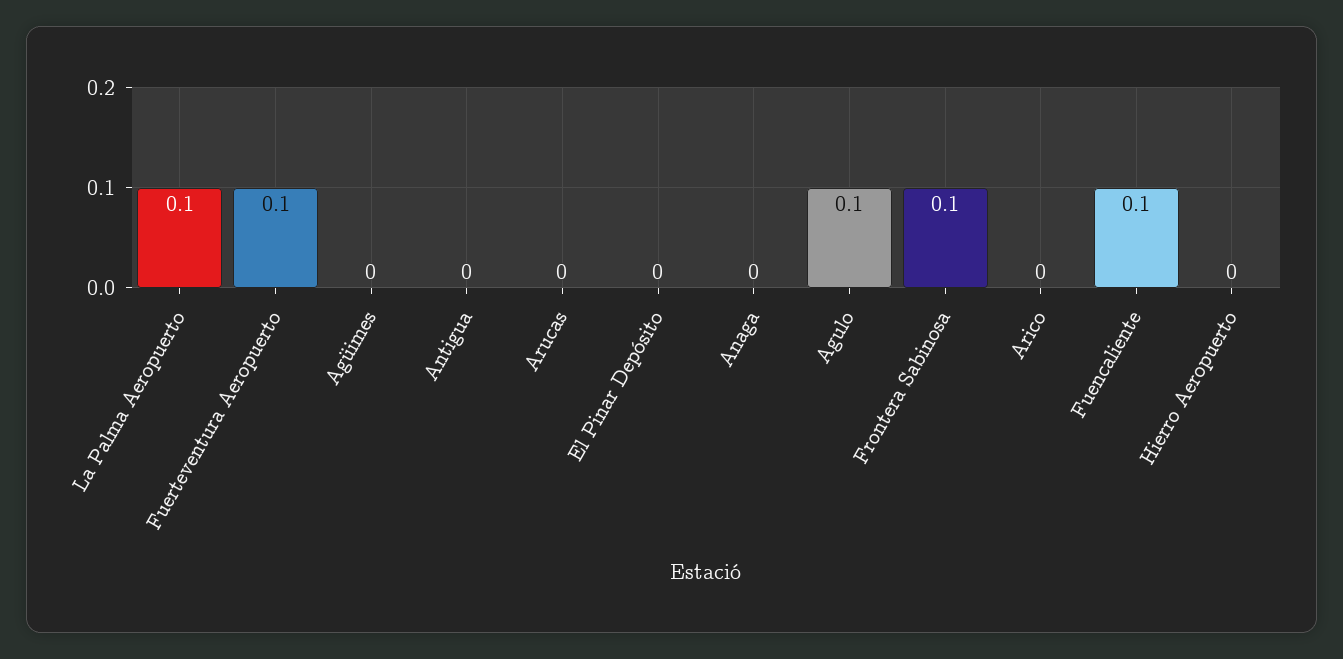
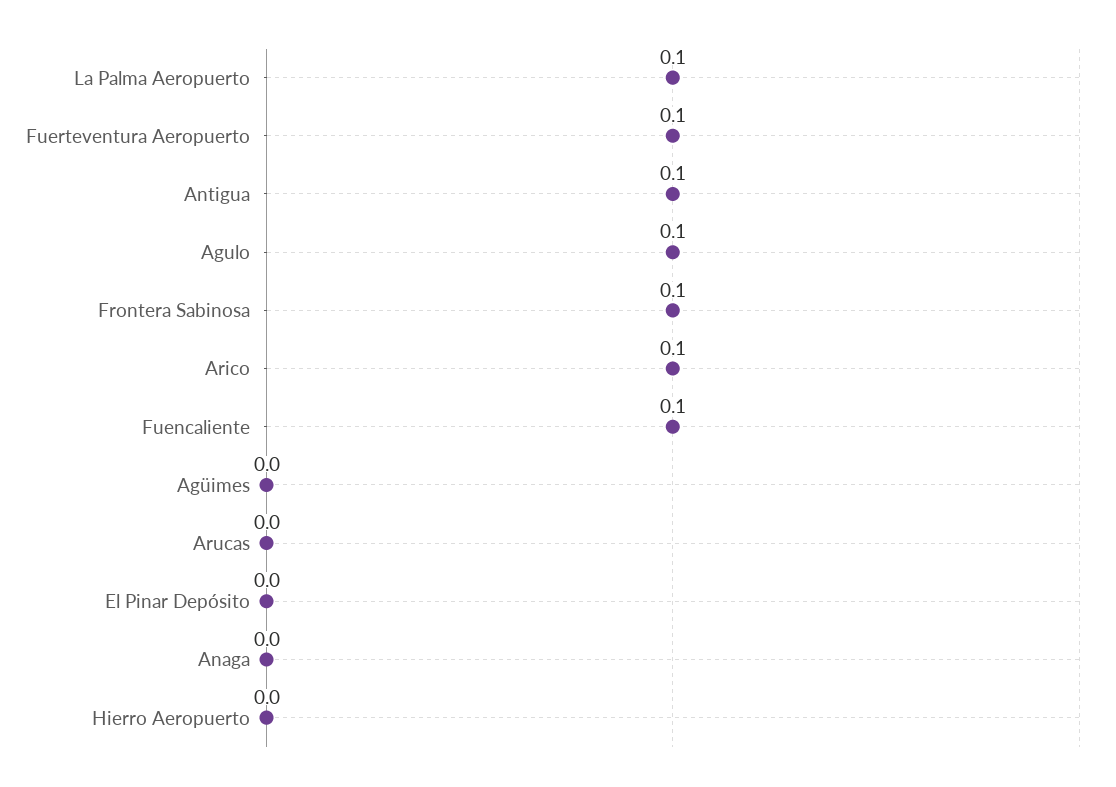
Antigua: 0 -> 0.1
Arico: 0 -> 0.1

